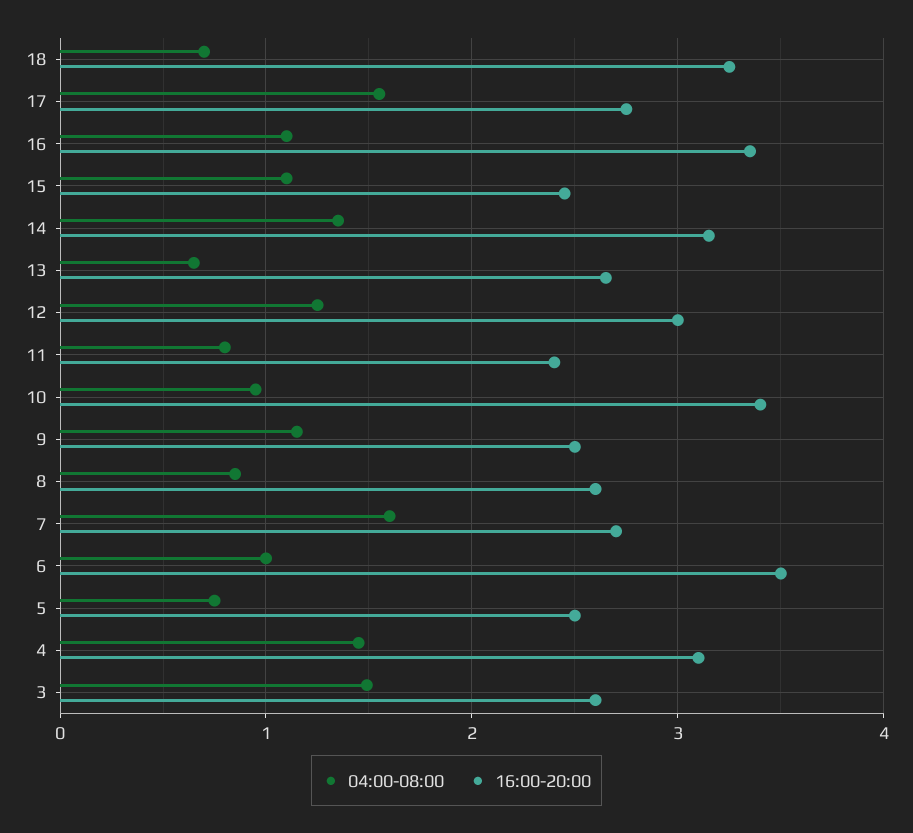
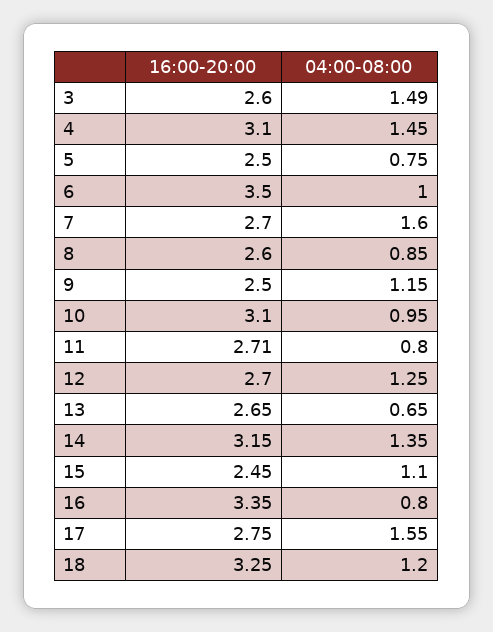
04:00-08:00, 18: 0.7 -> 1.2
04:00-08:00, 16: 1.1 -> 0.8
16:00-20:00, 12: 3 -> 2.7
16:00-20:00, 11: 2.4 -> 2.71
16:00-20:00, 10: 3.4 -> 3.1

